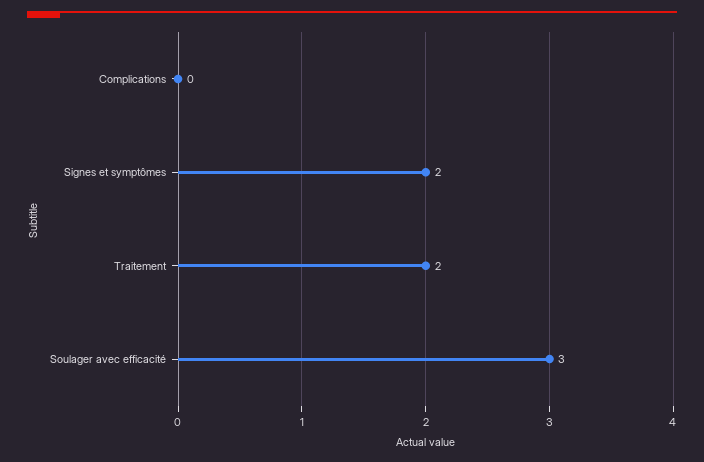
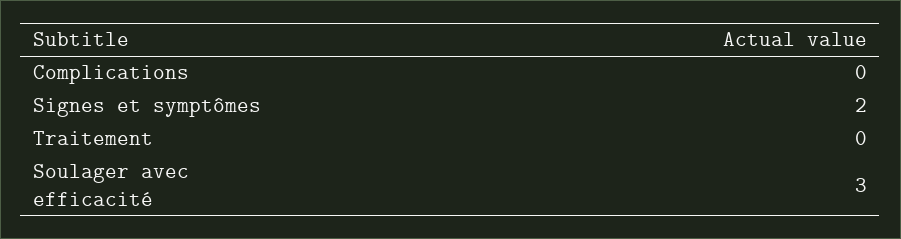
Traitement: 2 -> 0

